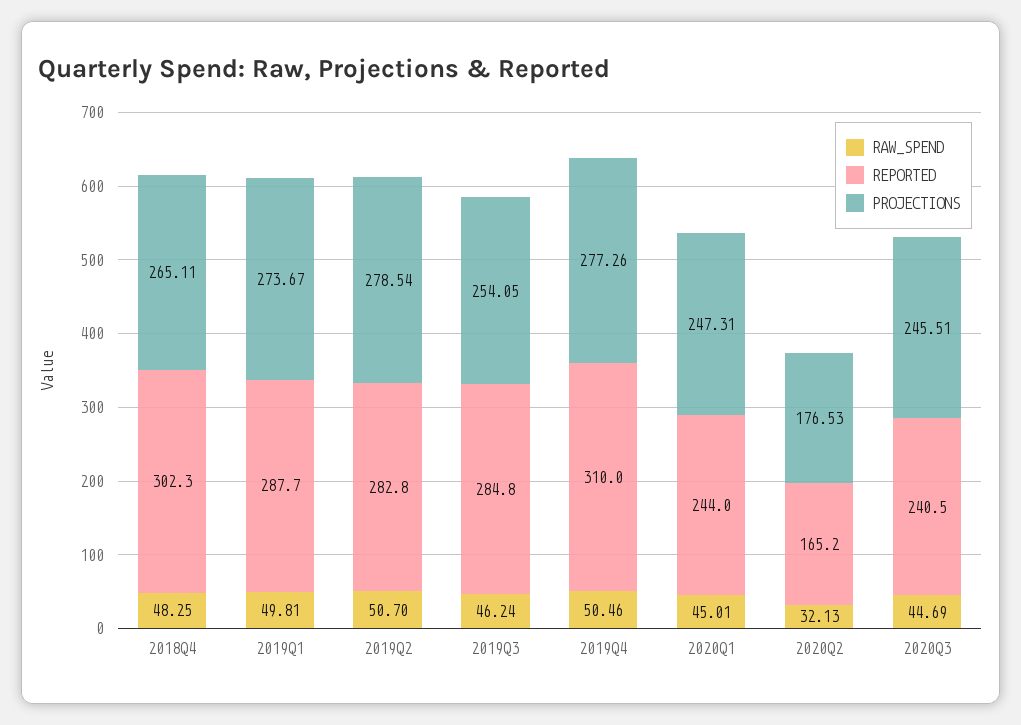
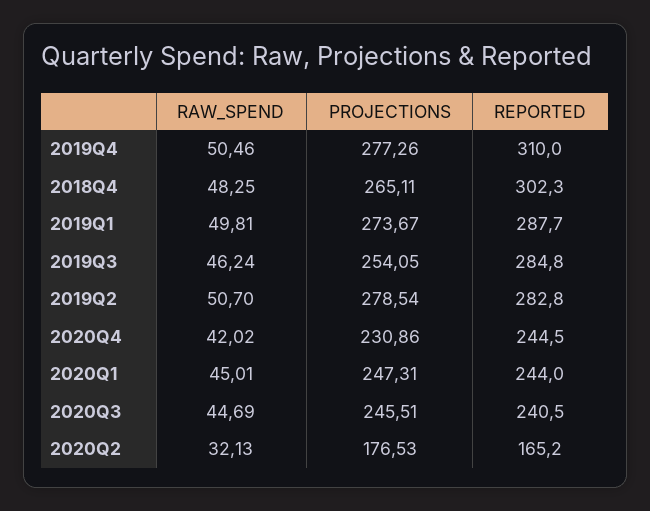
RAW_SPEND, 2020Q4: none -> 42.02
PROJECTIONS, 2020Q4: none -> 230.86
REPORTED, 2020Q4: none -> 244.5

